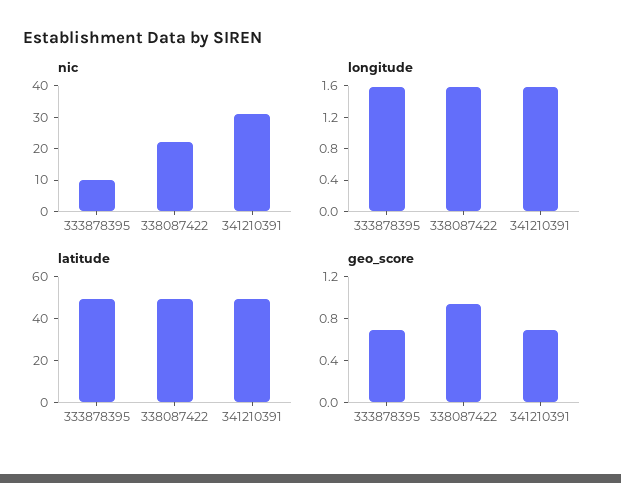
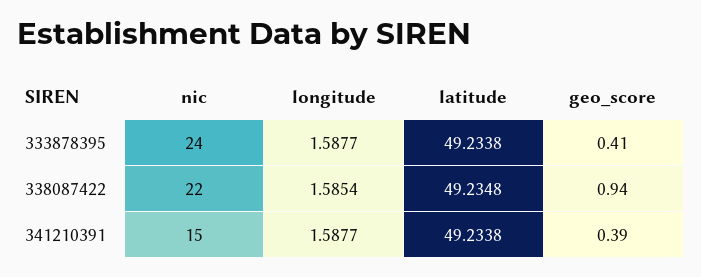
nic, 333878395: 10 -> 24
nic, 341210391: 30 -> 15
geo_score, 333878395: 0.7 -> 0.41
geo_score, 341210391: 0.7 -> 0.39

